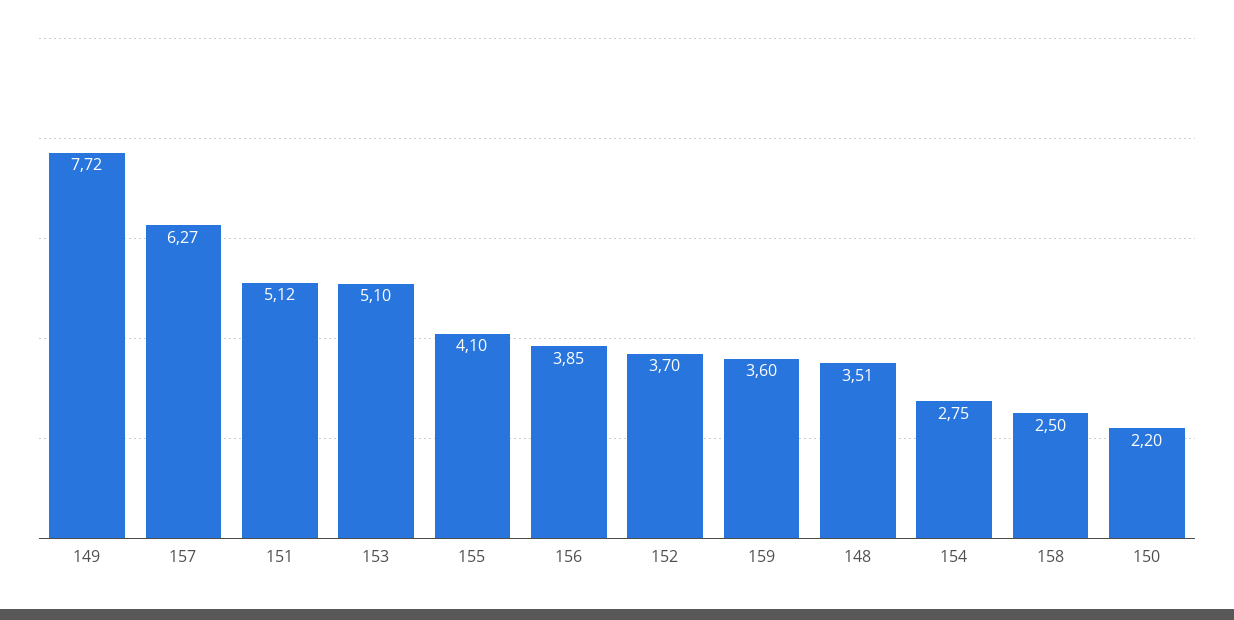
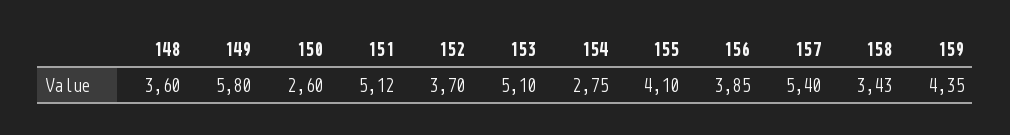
149: 7.72 -> 5.8
157: 6.27 -> 5.4
159: 3.6 -> 4.35
148: 3.51 -> 3.6
158: 2.5 -> 3.43
150: 2.2 -> 2.6

